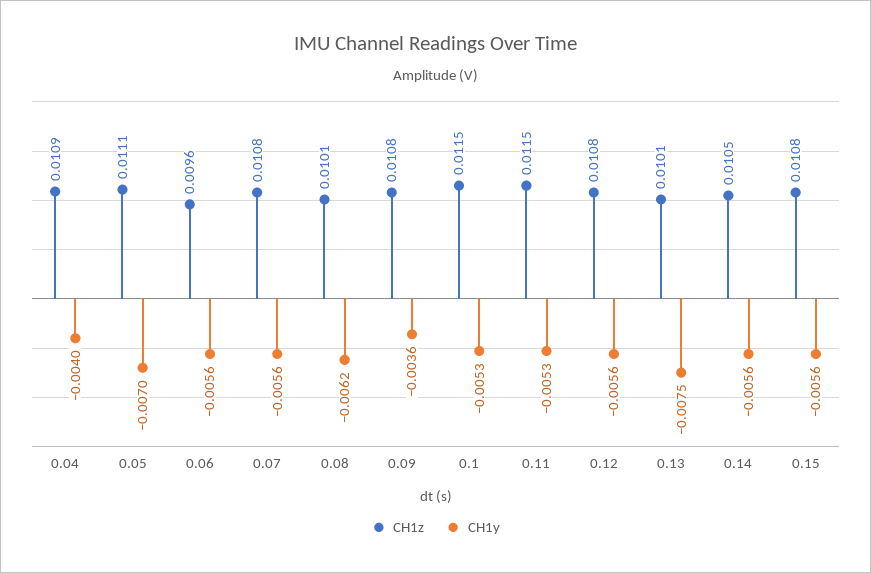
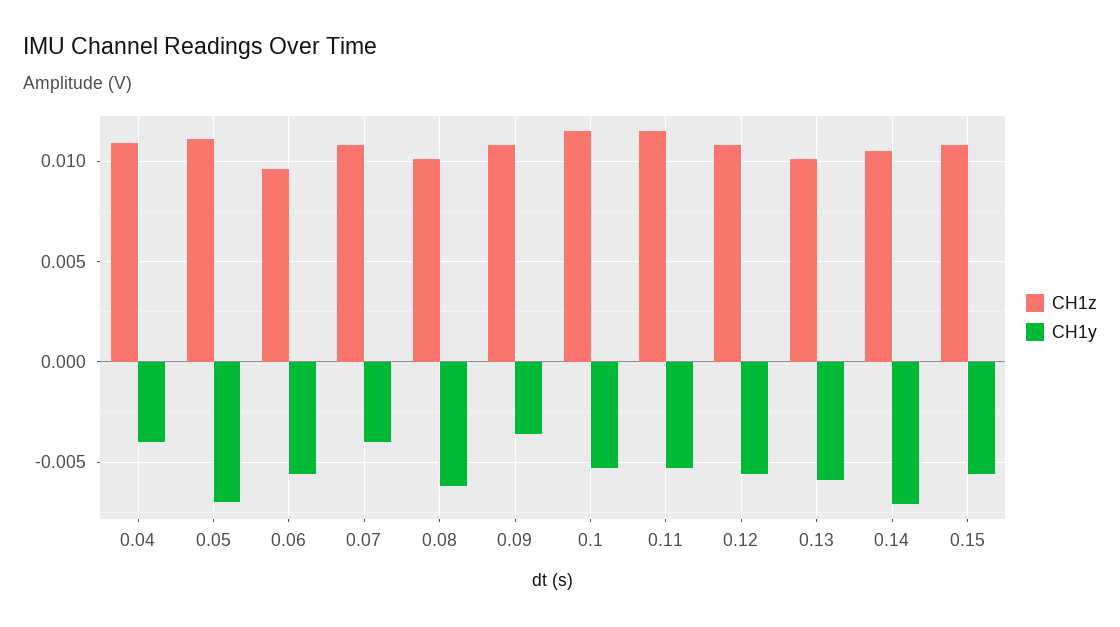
CH1y, 0.07: -0.0056 -> -0.004
CH1y, 0.13: -0.0075 -> -0.006
CH1y, 0.14: -0.0056 -> -0.007

